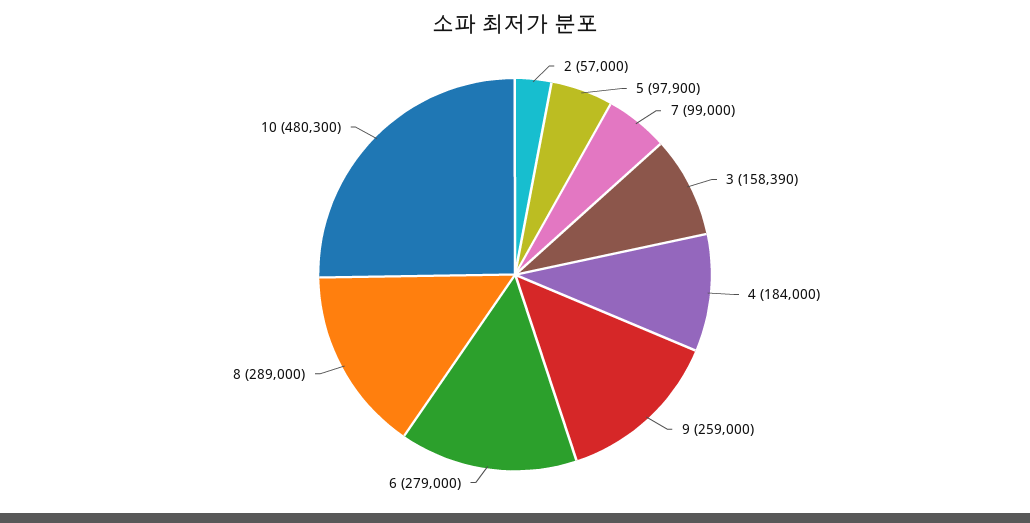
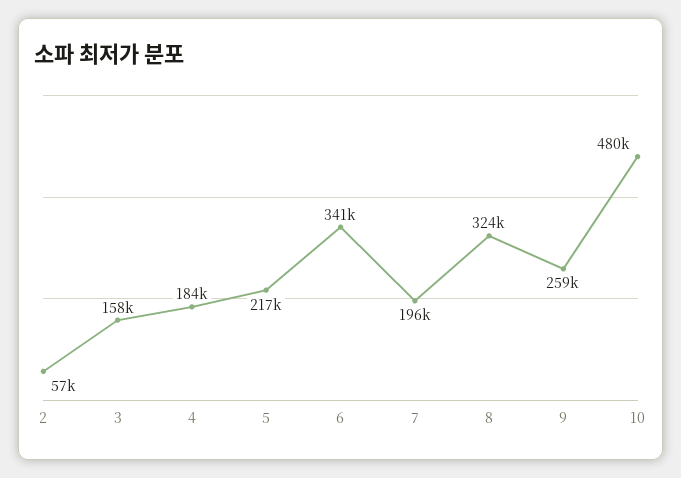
5: 97900 -> 217000
7: 99000 -> 196000
6: 279000 -> 341000
8: 289000 -> 324000

